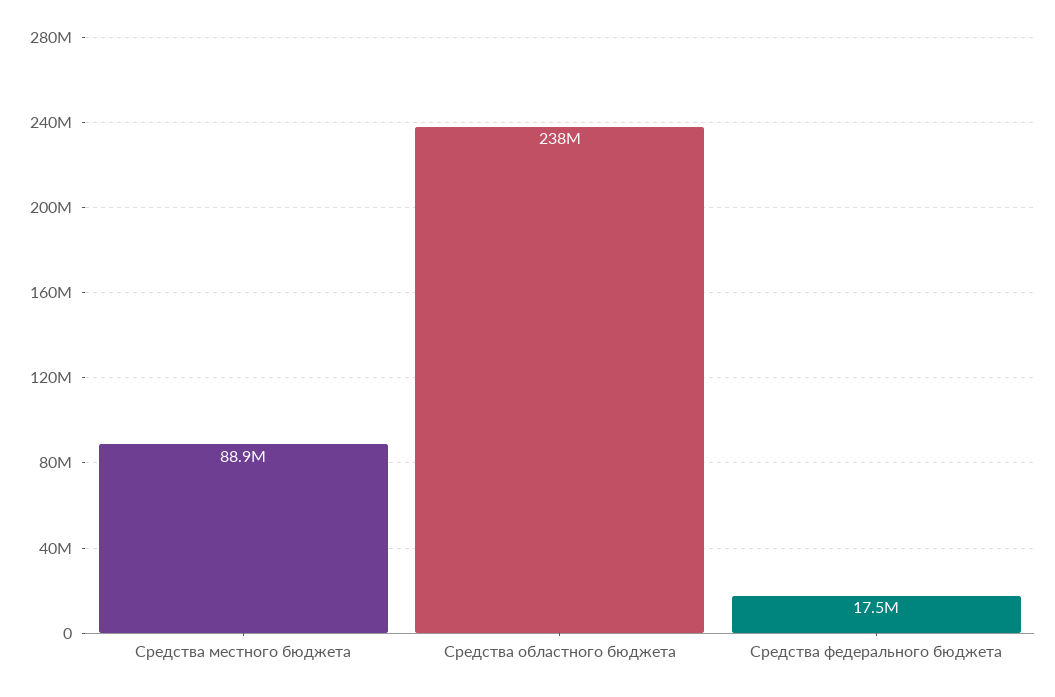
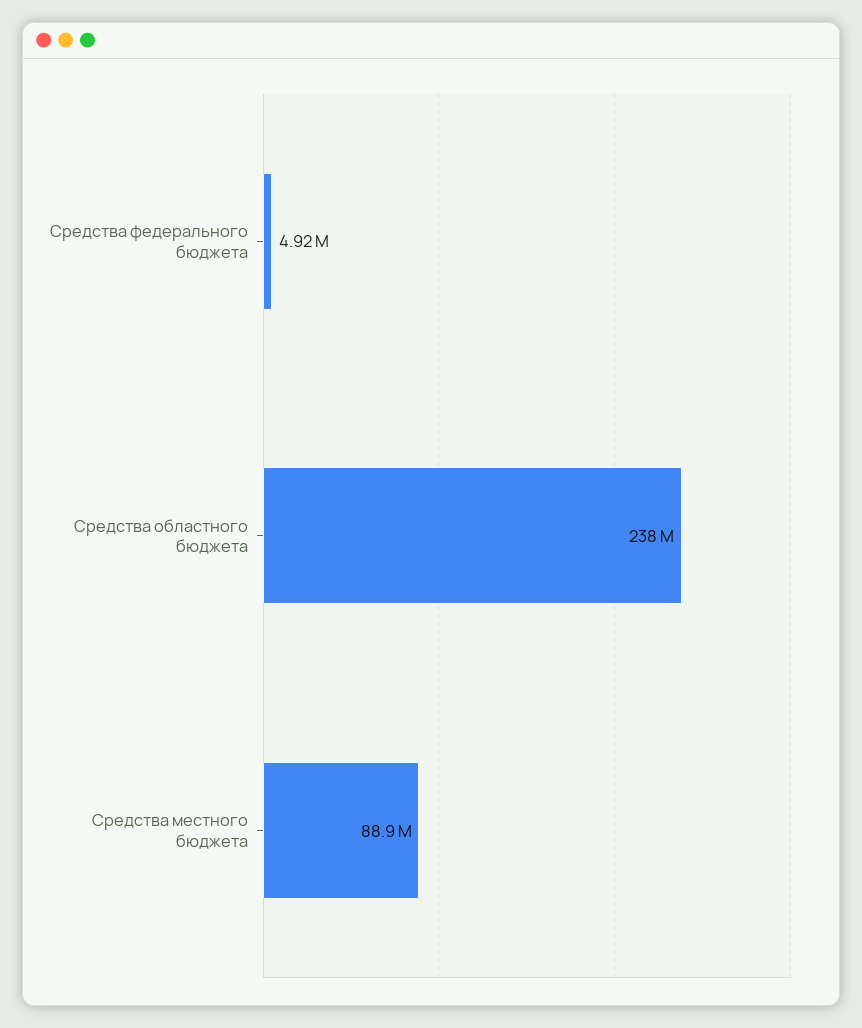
Средства федерального бюджета: 17500000 -> 4920000

